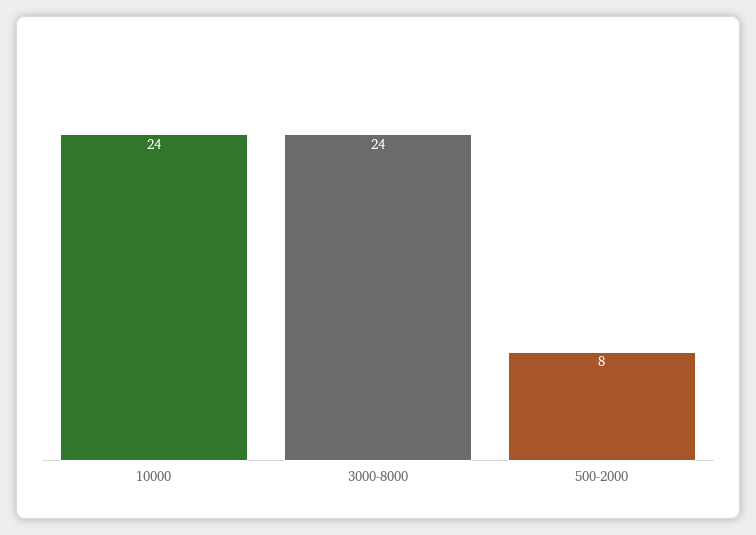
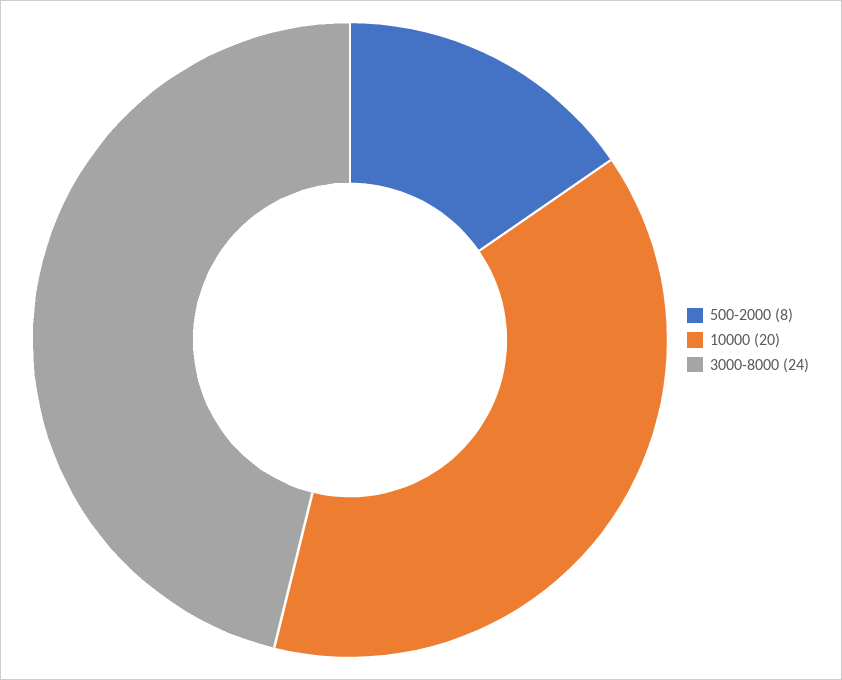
10000: 24 -> 20

